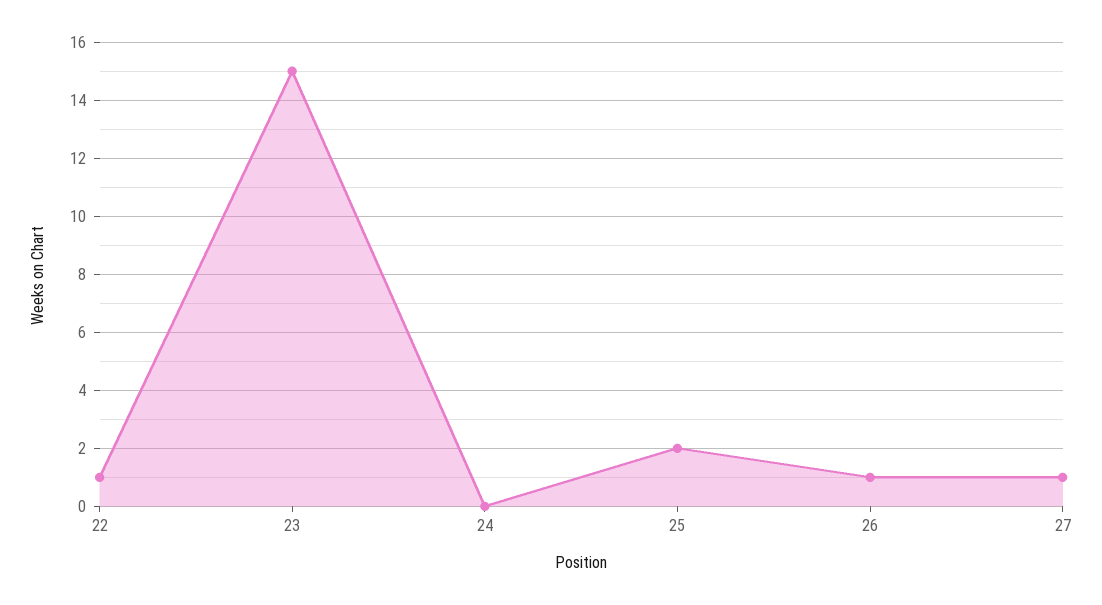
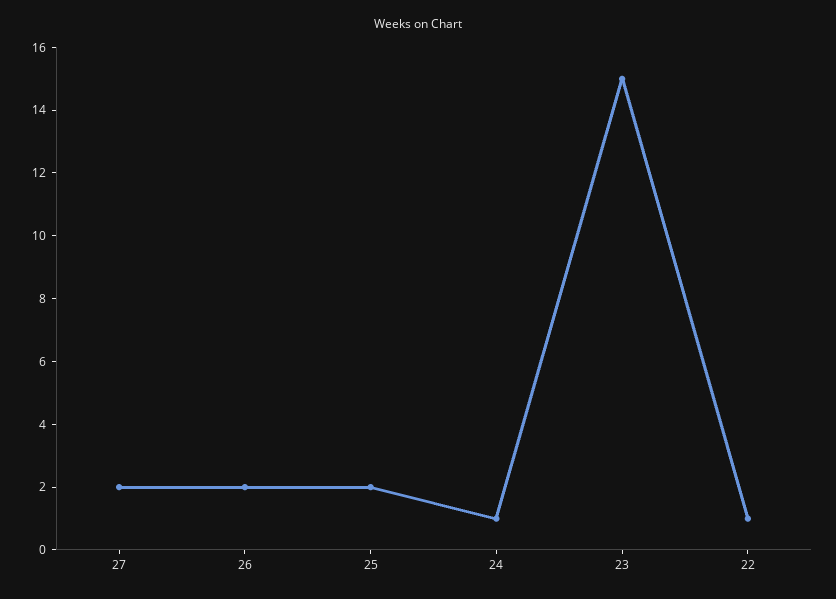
24: 0 -> 1
26: 1 -> 2
27: 1 -> 2

